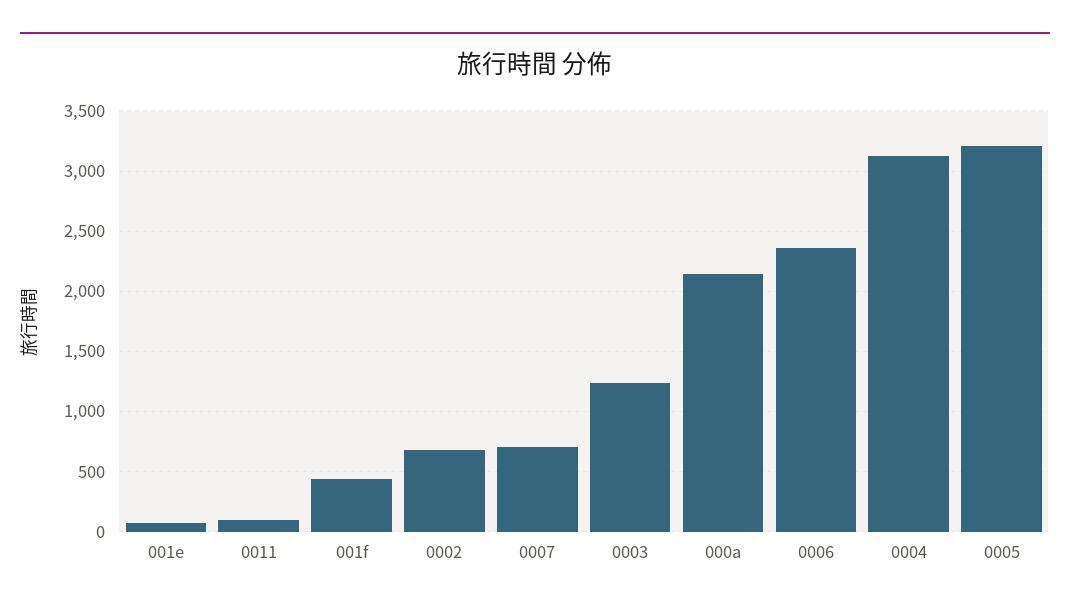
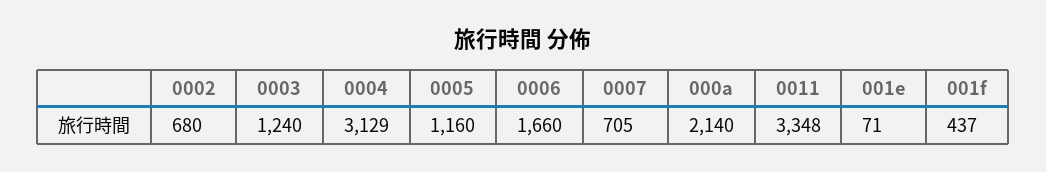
0011: 100 -> 3348
0006: 2350 -> 1660
0005: 3200 -> 1160

